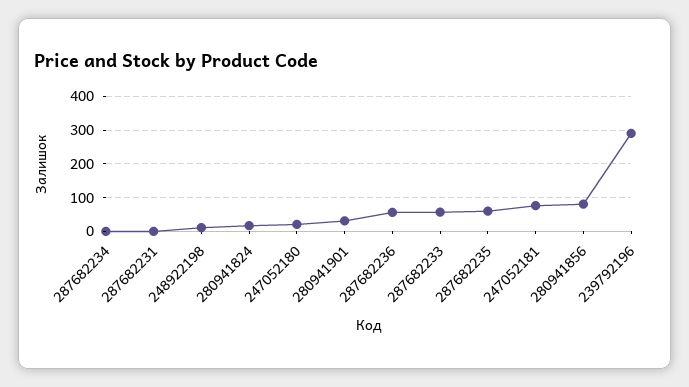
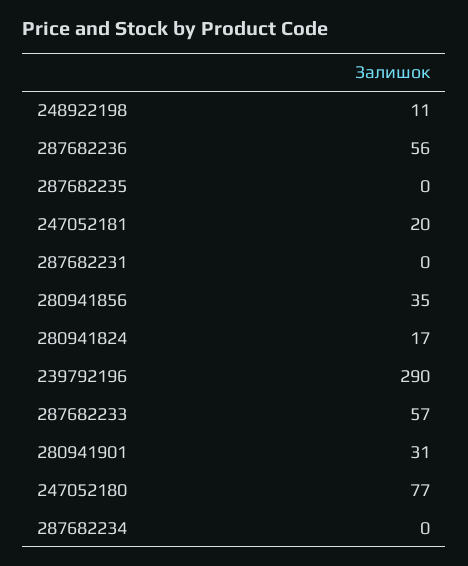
247052180: 20 -> 77
287682235: 60 -> 0
247052181: 80 -> 20
280941856: 80 -> 35

